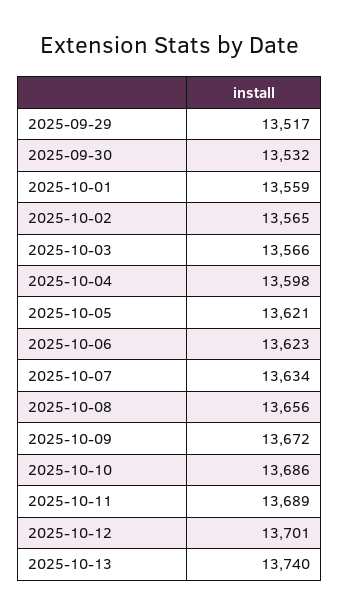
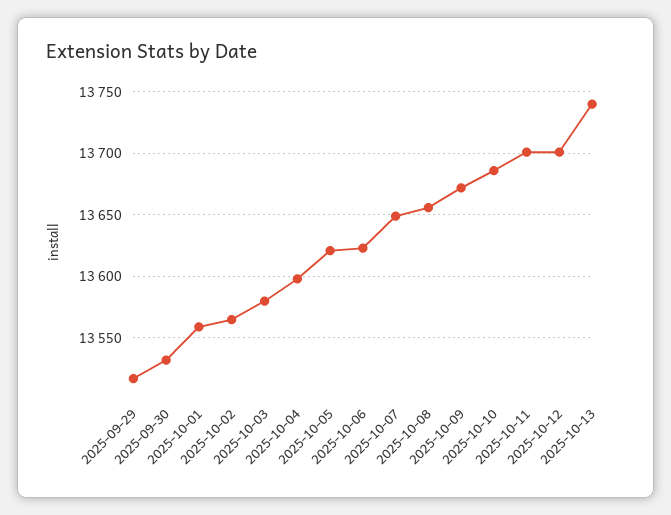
2025-10-03: 13566 -> 13580
2025-10-07: 13634 -> 13650
2025-10-11: 13689 -> 13700

